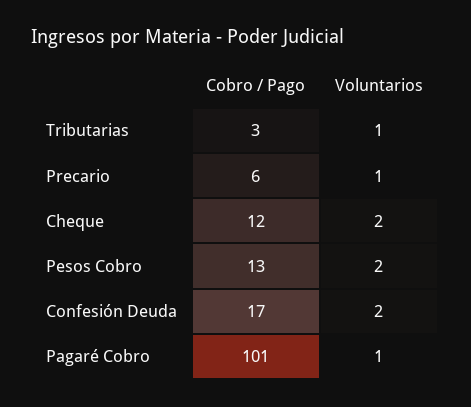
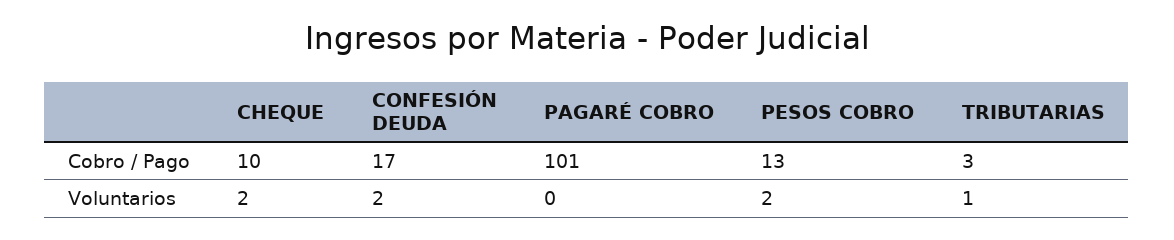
Cobro / Pago, Precario: 6 -> none
Voluntarios, Precario: 1 -> none
Cobro / Pago, Cheque: 12 -> 10
Voluntarios, Pagaré Cobro: 1 -> 0

